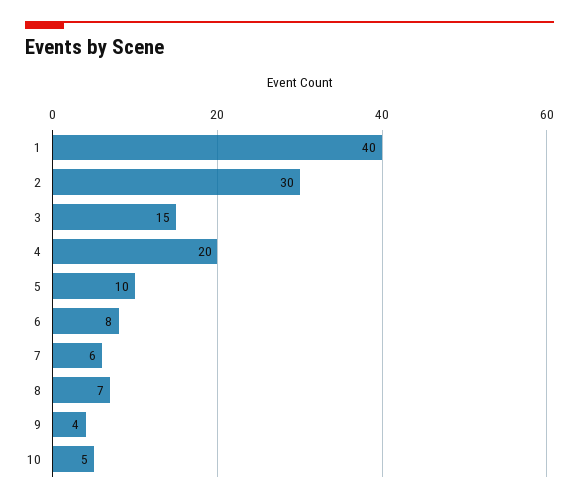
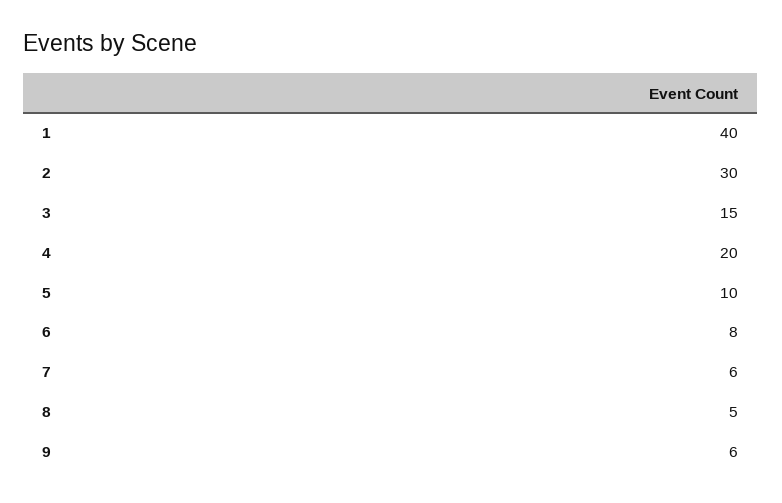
8: 7 -> 5
9: 4 -> 6
10: 5 -> none

